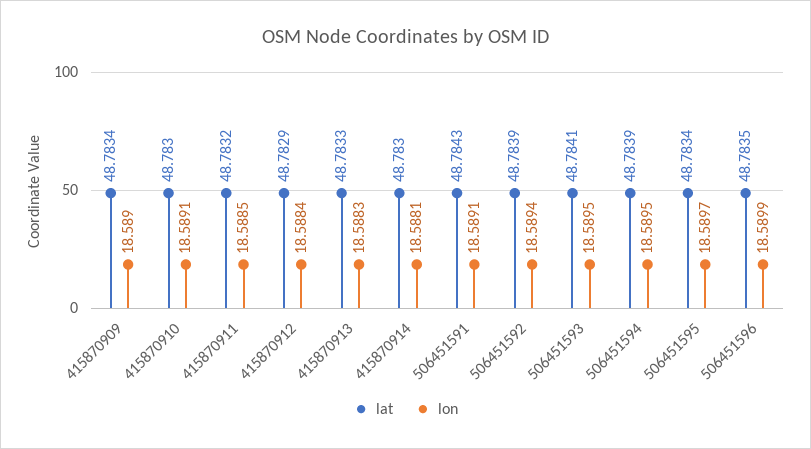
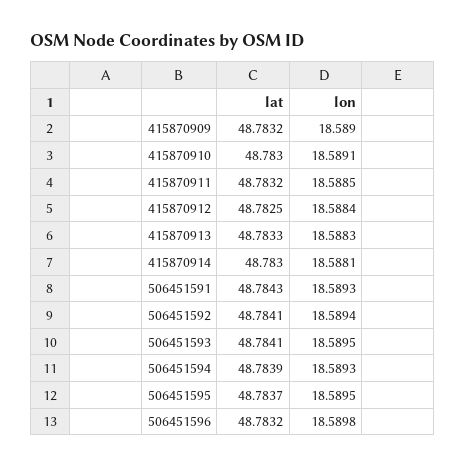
lat, 415870909: 48.7834 -> 48.7832
lat, 415870912: 48.7829 -> 48.7825
lon, 506451591: 18.5891 -> 18.5893
lat, 506451592: 48.7839 -> 48.7841
lon, 506451594: 18.5895 -> 18.5893
lat, 506451595: 48.7834 -> 48.7837
lon, 506451595: 18.5897 -> 18.5895
lat, 506451596: 48.7835 -> 48.7832
lon, 506451596: 18.5899 -> 18.5898

